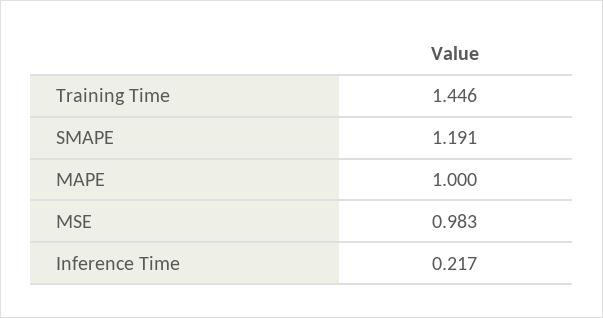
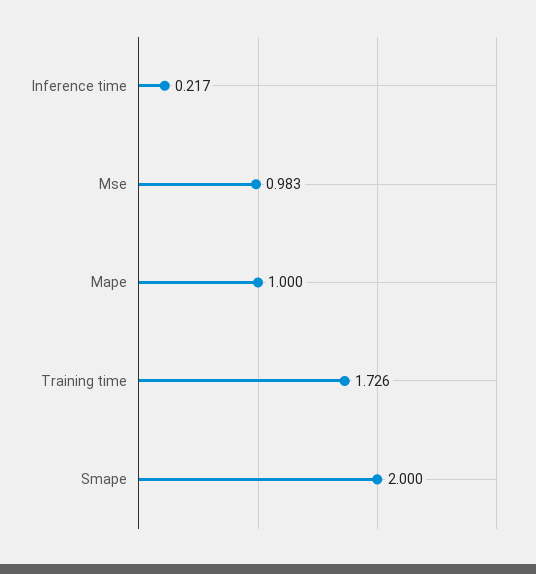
Training Time: 1.446 -> 1.726
SMAPE: 1.191 -> 2

